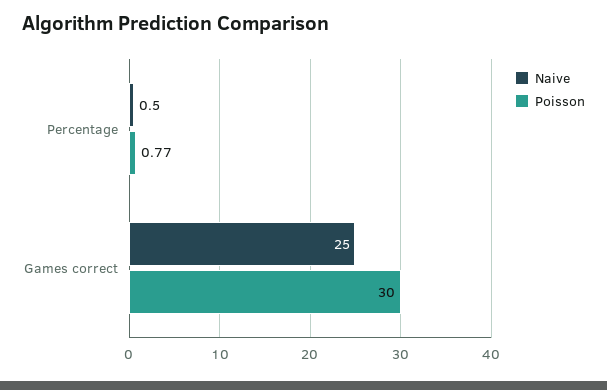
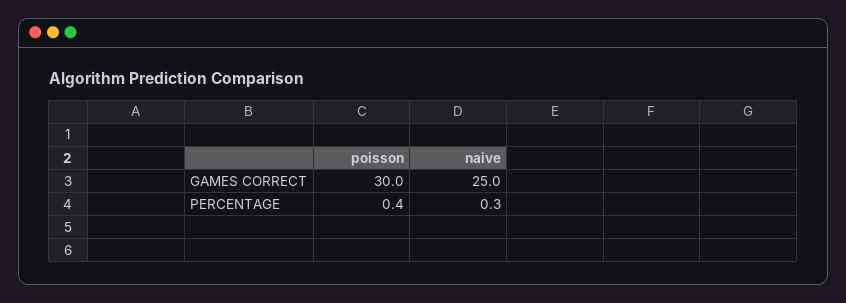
Naive, Percentage: 0.5 -> 0.3
Poisson, Percentage: 0.77 -> 0.4

